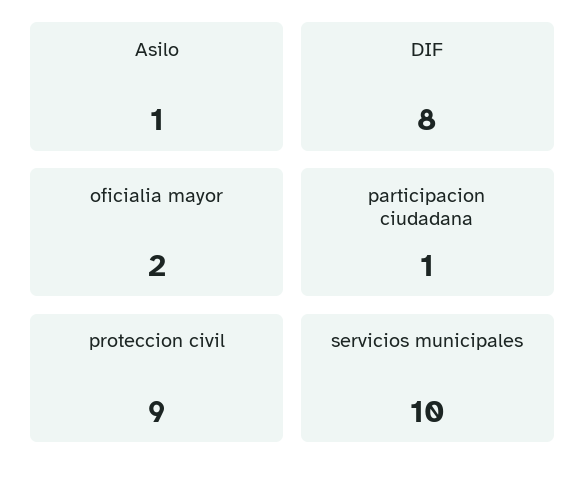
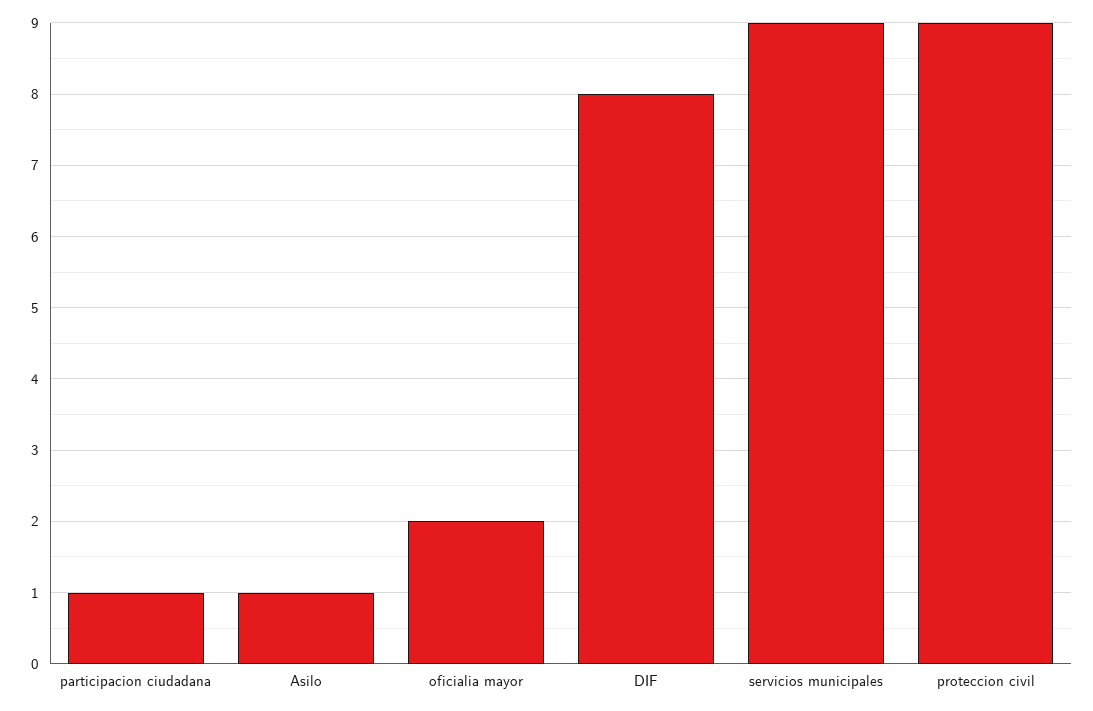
servicios municipales: 10 -> 9

